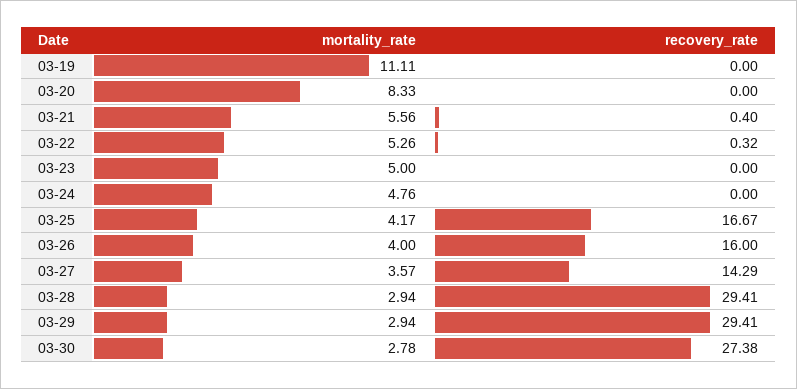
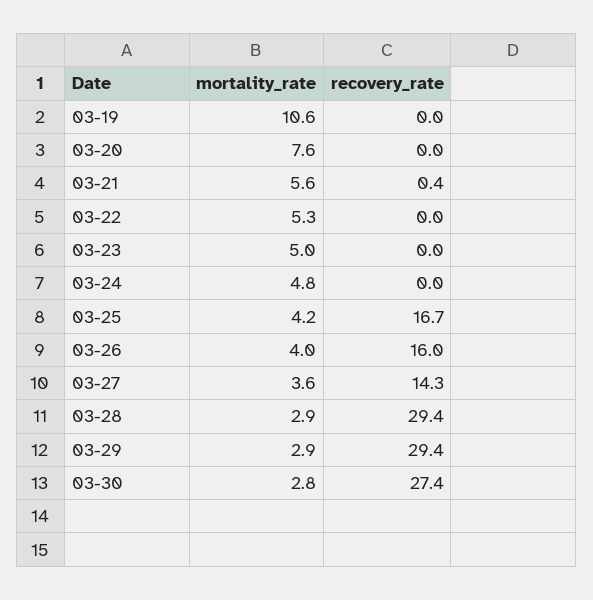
mortality_rate, 03-19: 11.11 -> 10.6
mortality_rate, 03-20: 8.33 -> 7.6
recovery_rate, 03-22: 0.32 -> 0

